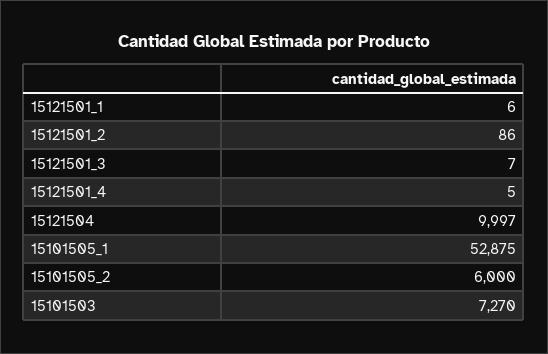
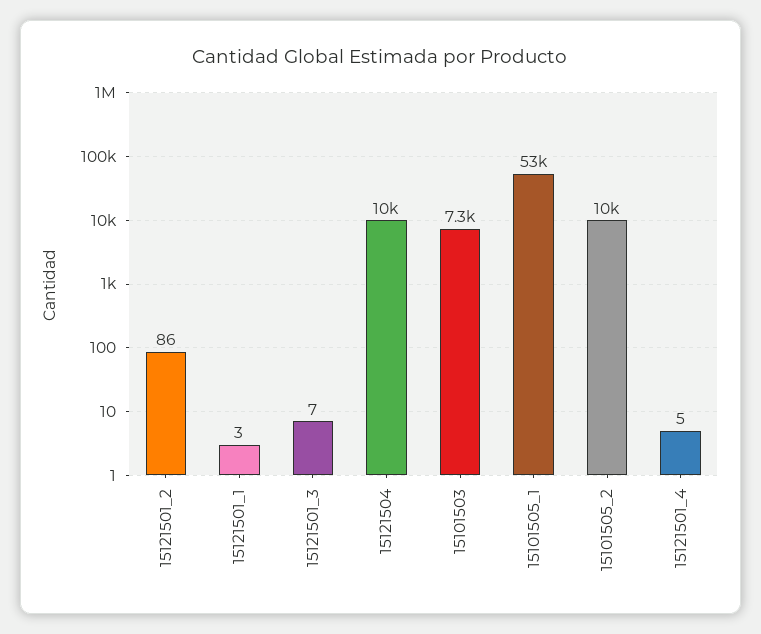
15121501_1: 6 -> 3
15101505_2: 6000 -> 10000

